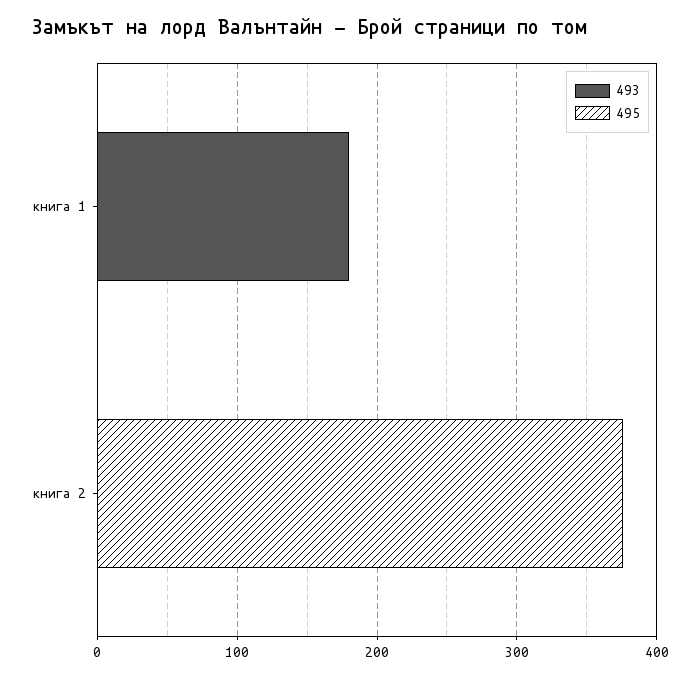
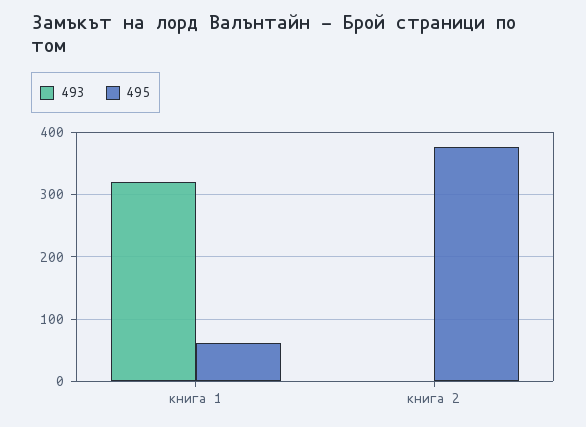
493, книга 1: 180 -> 320
495, книга 1: 0 -> 60

